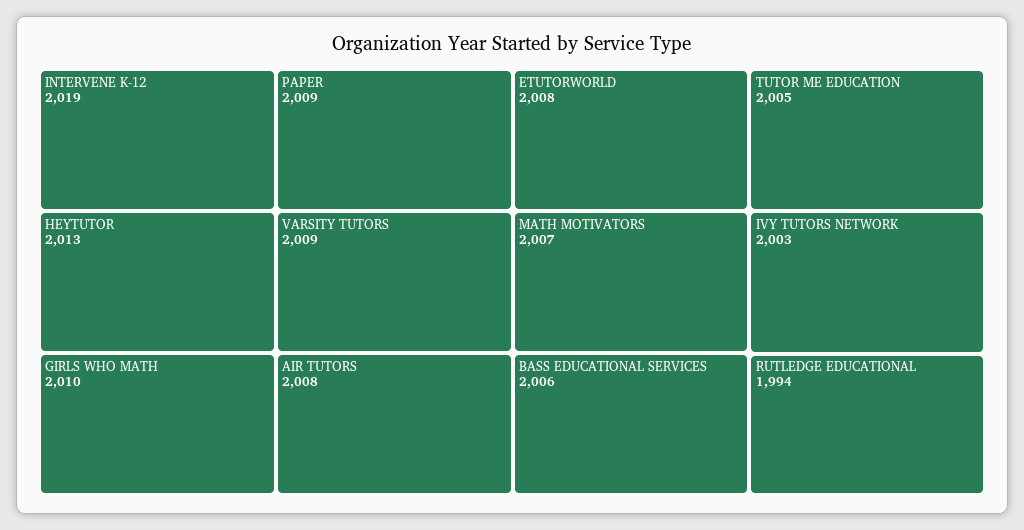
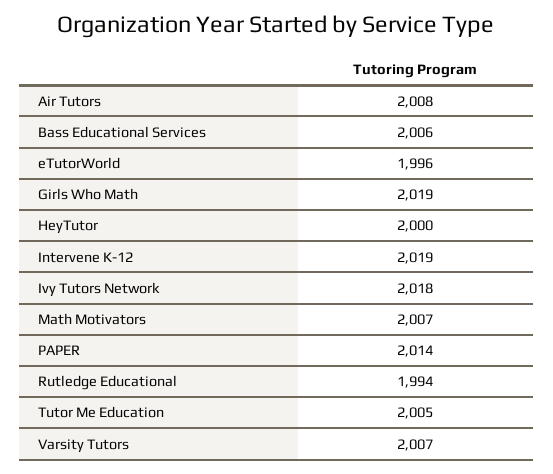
HEYTUTOR: 2013 -> 2000
GIRLS WHO MATH: 2010 -> 2019
PAPER: 2009 -> 2014
VARSITY TUTORS: 2009 -> 2007
ETUTORWORLD: 2008 -> 1996
IVY TUTORS NETWORK: 2003 -> 2018

